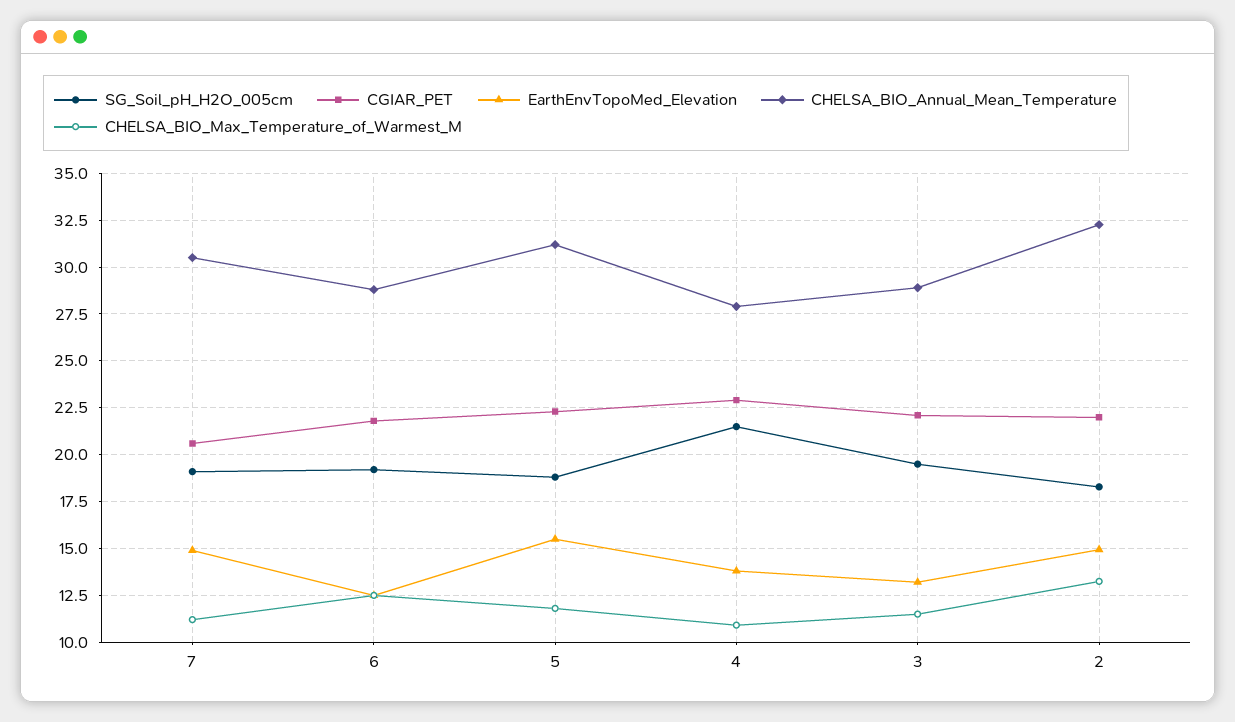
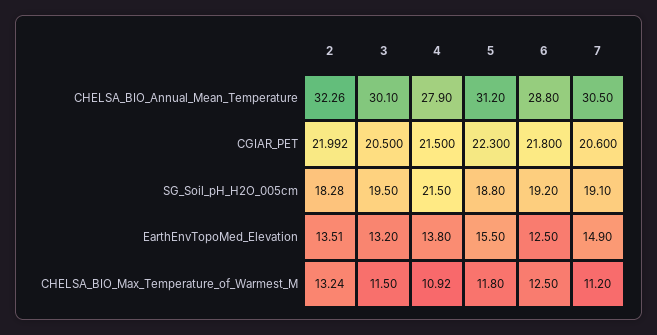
CGIAR_PET, 4: 23 -> 21.5
CGIAR_PET, 3: 22 -> 20.5
CHELSA_BIO_Annual_Mean_Temperature, 3: 29 -> 30.1
EarthEnvTopoMed_Elevation, 2: 15 -> 13.51

